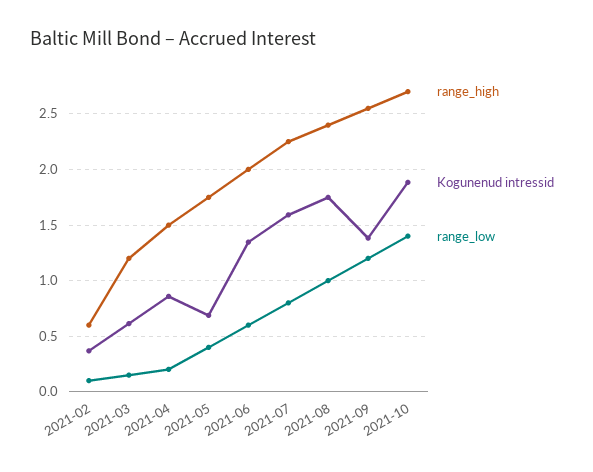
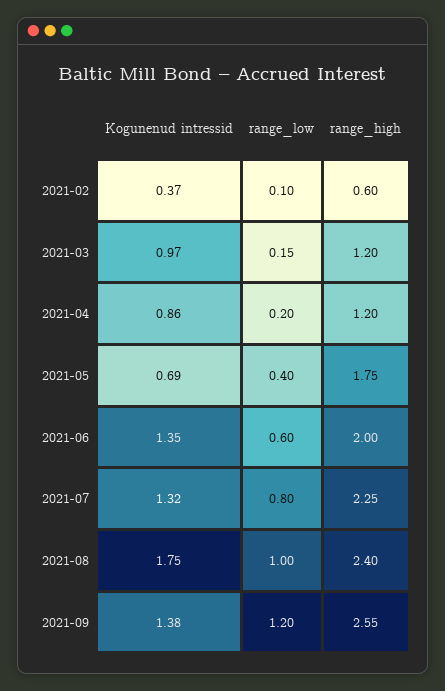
Kogunenud intressid, 2021-03: 0.6 -> 0.97
range_high, 2021-04: 1.5 -> 1.2
Kogunenud intressid, 2021-07: 1.6 -> 1.32
range_high, 2021-10: 2.7 -> none
Kogunenud intressid, 2021-10: 1.9 -> none
range_low, 2021-10: 1.4 -> none

